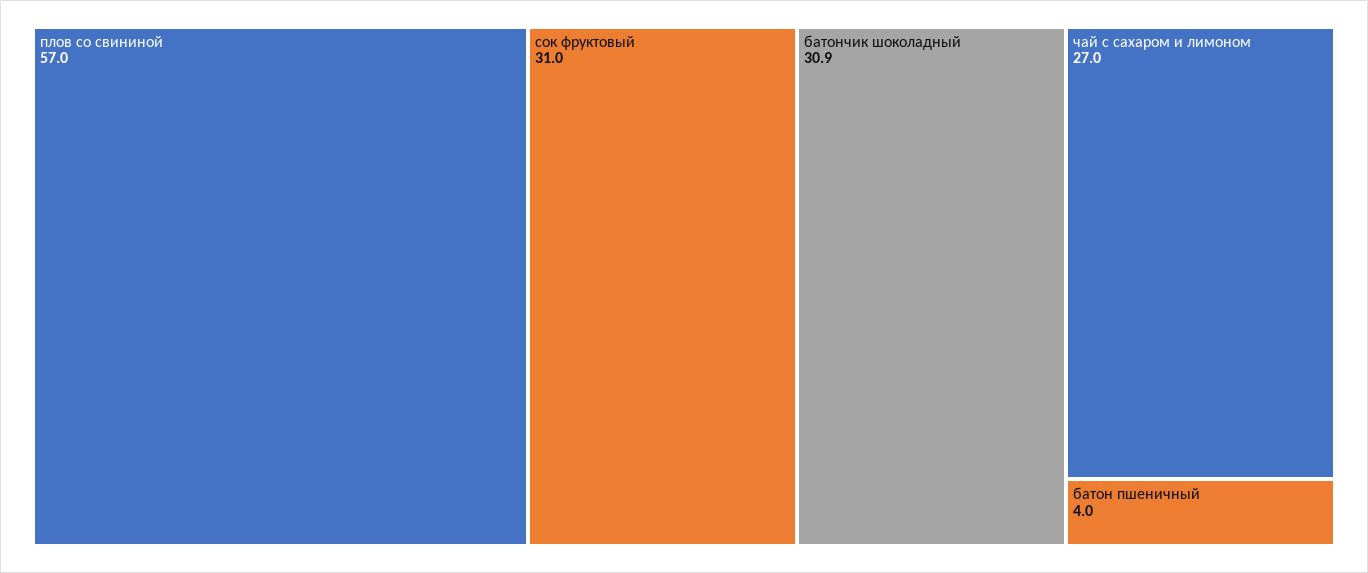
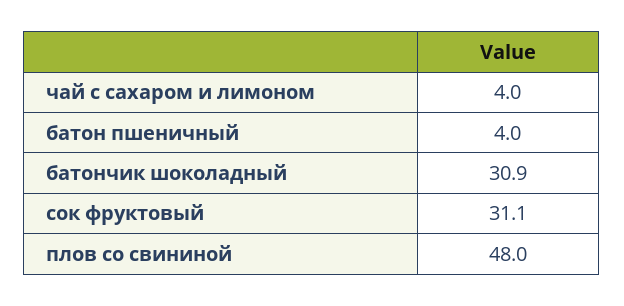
плов со свининой: 57 -> 48
сок фруктовый: 31 -> 31.1
чай с сахаром и лимоном: 27 -> 4

